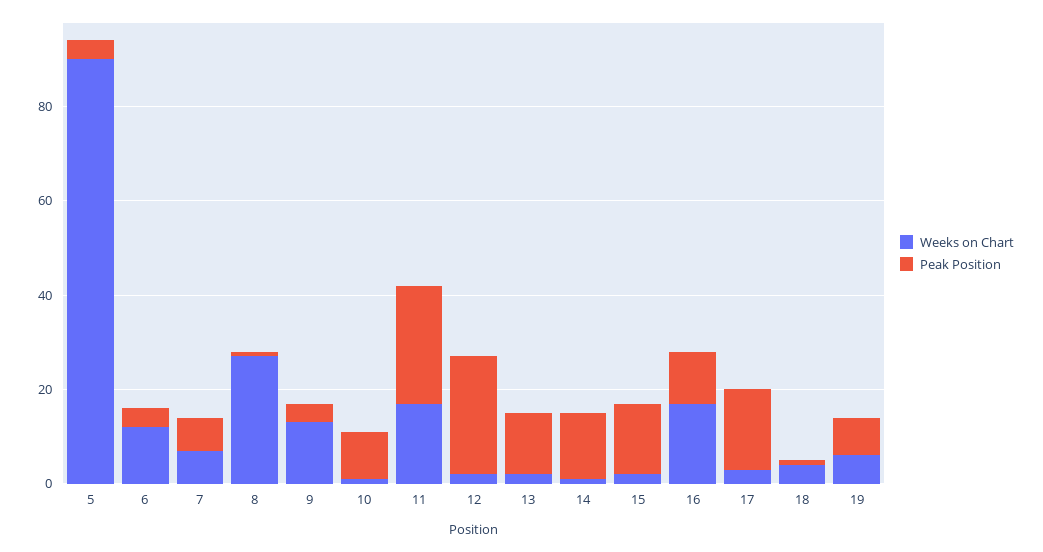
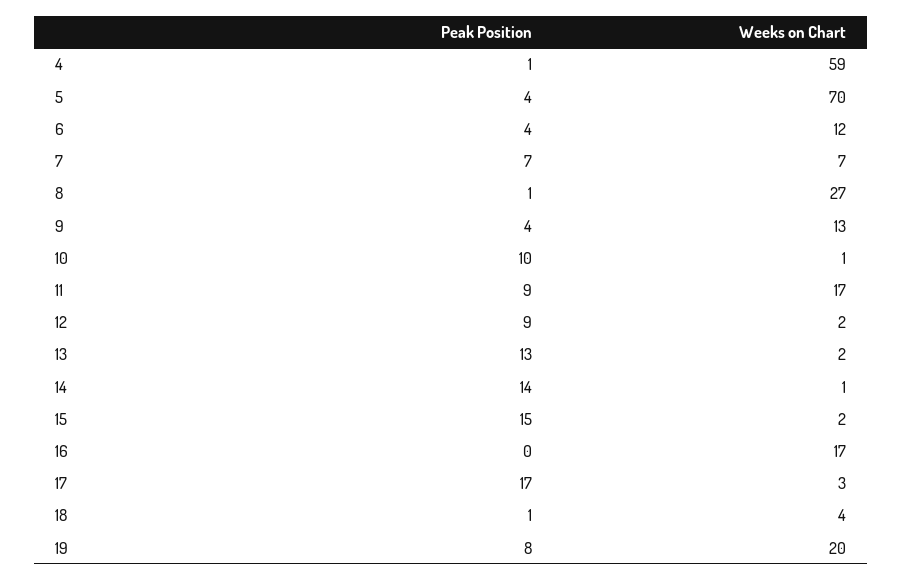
Weeks on Chart, 5: 90 -> 70
Peak Position, 11: 25 -> 9
Peak Position, 12: 25 -> 9
Peak Position, 16: 10 -> 0
Weeks on Chart, 19: 5 -> 20
Peak Position, 4: none -> 1
Weeks on Chart, 4: none -> 59

